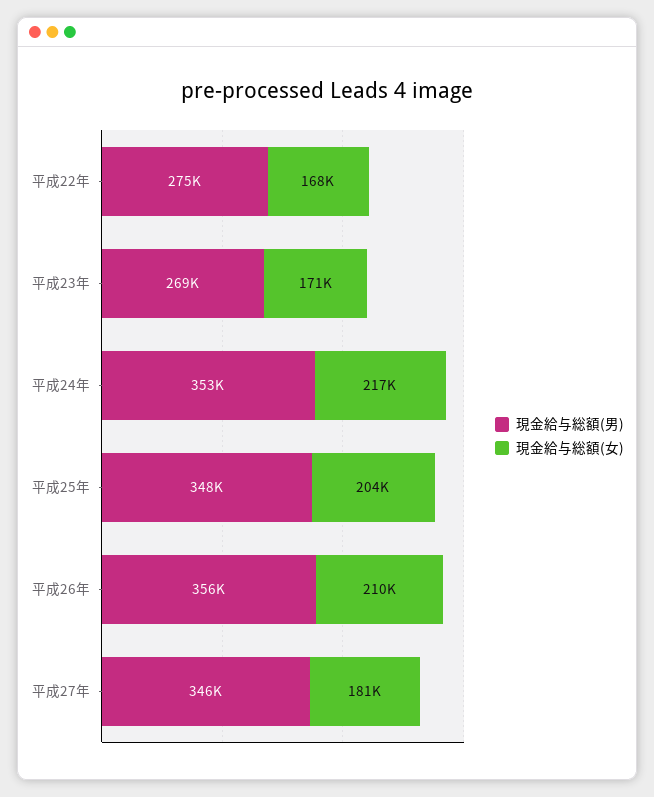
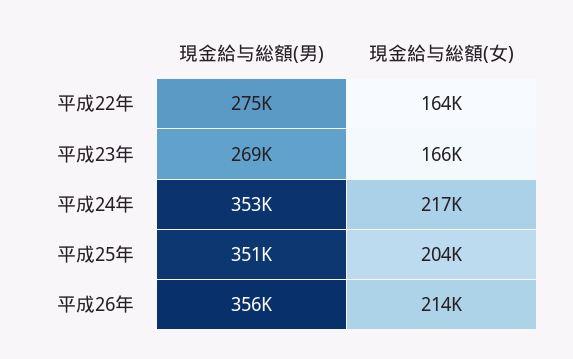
現金給与総額(女), 平成22年: 168000 -> 164000
現金給与総額(女), 平成23年: 171000 -> 166000
現金給与総額(男), 平成25年: 348000 -> 351000
現金給与総額(女), 平成26年: 210000 -> 214000
現金給与総額(男), 平成27年: 346000 -> none
現金給与総額(女), 平成27年: 181000 -> none

